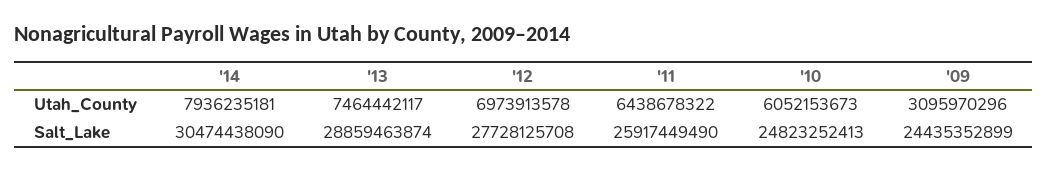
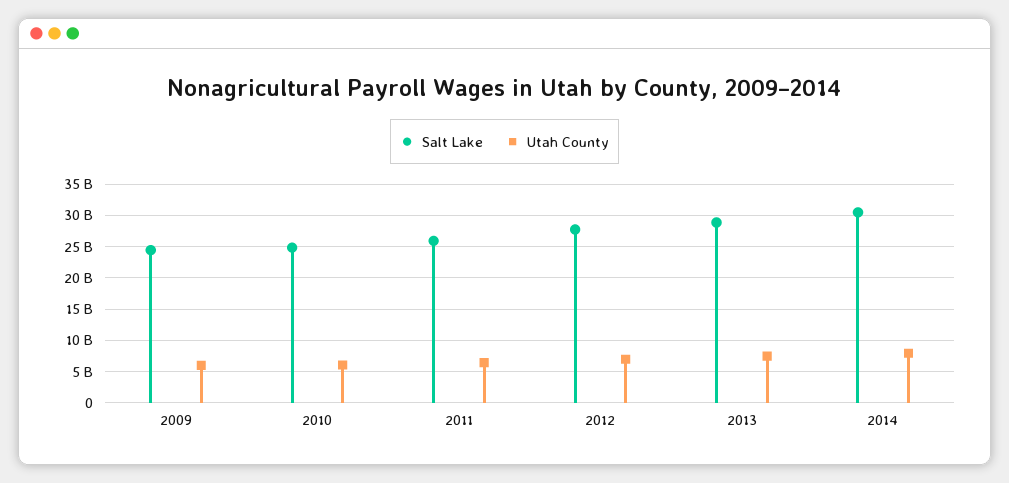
Utah_County, '09: 3095970296 -> 6000000000

